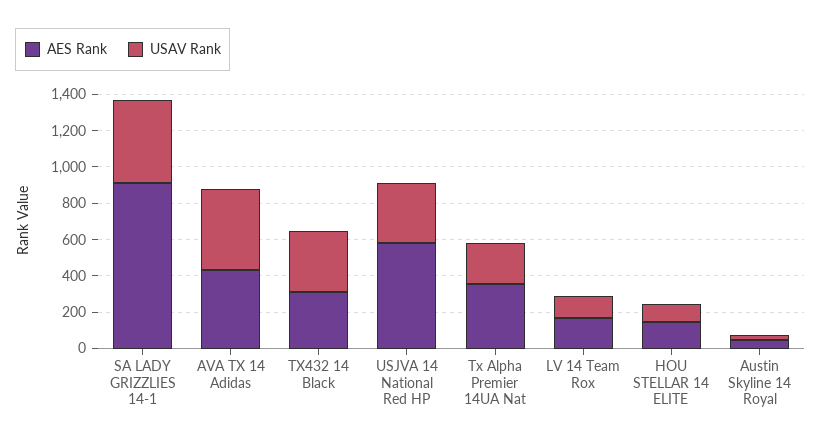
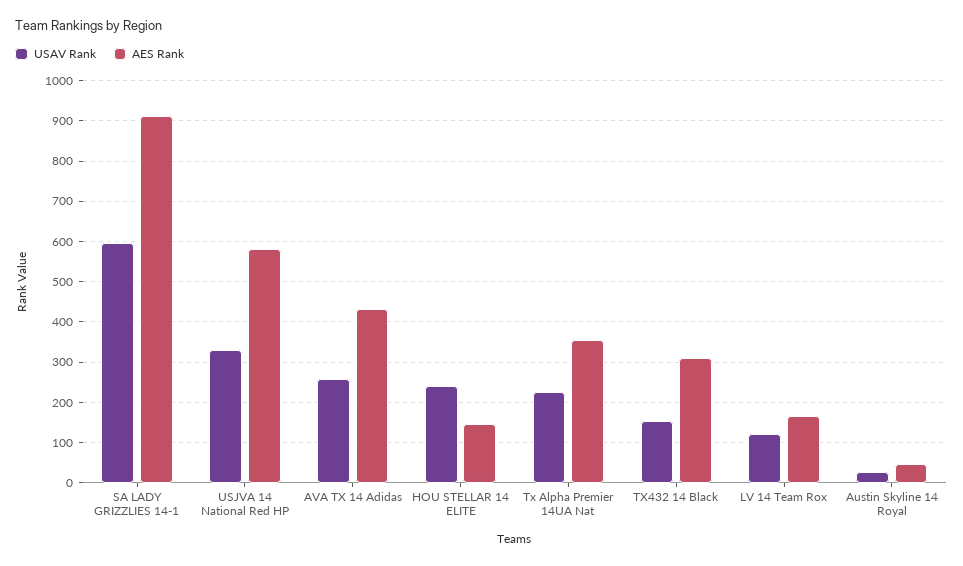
USAV Rank, SA LADY GRIZZLIES 14-1: 450 -> 600
USAV Rank, AVA TX 14 Adidas: 450 -> 260
USAV Rank, TX432 14 Black: 350 -> 160
USAV Rank, HOU STELLAR 14 ELITE: 100 -> 240

